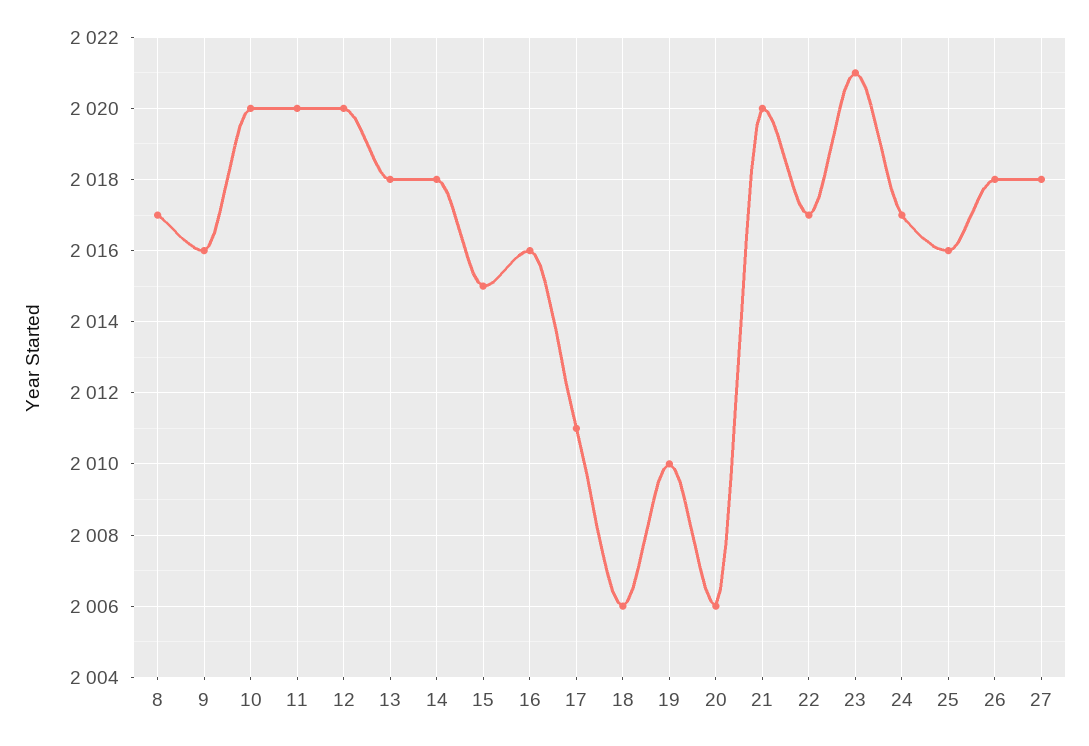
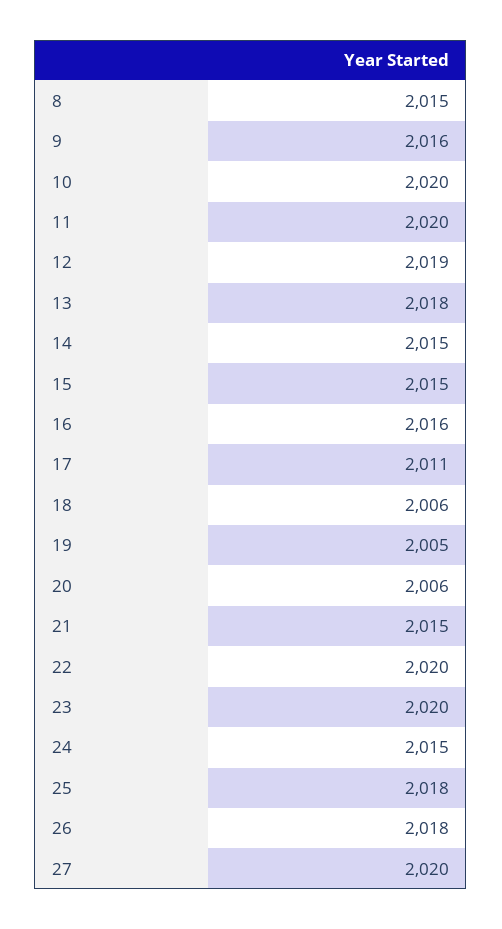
8: 2017 -> 2015
12: 2020 -> 2019
14: 2018 -> 2015
19: 2010 -> 2005
21: 2020 -> 2015
22: 2017 -> 2020
23: 2021 -> 2020
24: 2017 -> 2015
25: 2016 -> 2018
27: 2018 -> 2020

